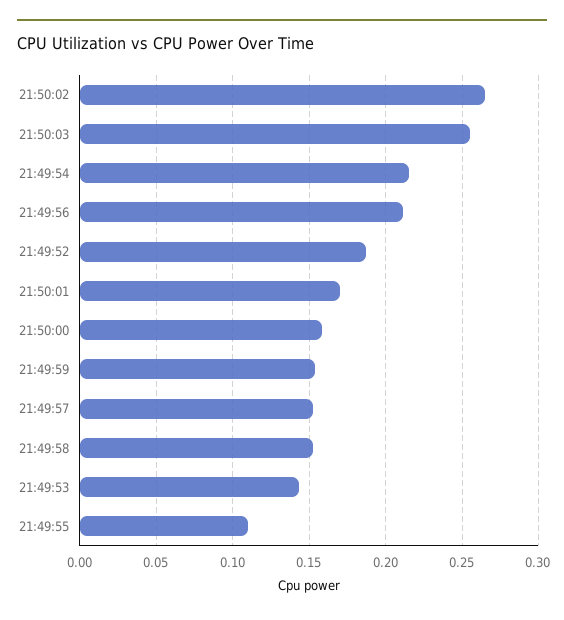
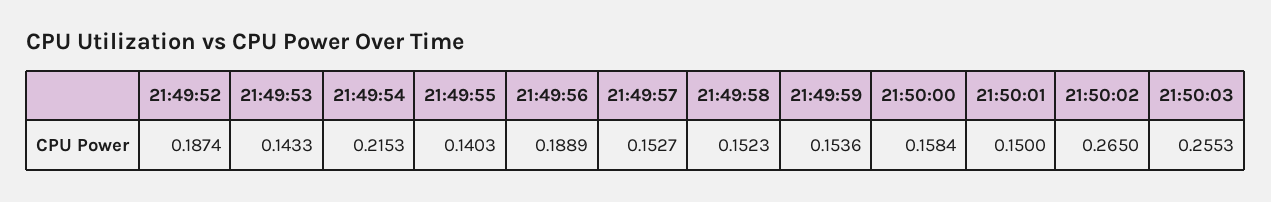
21:49:56: 0.21 -> 0.1889
21:50:01: 0.17 -> 0.15
21:49:55: 0.11 -> 0.1403

